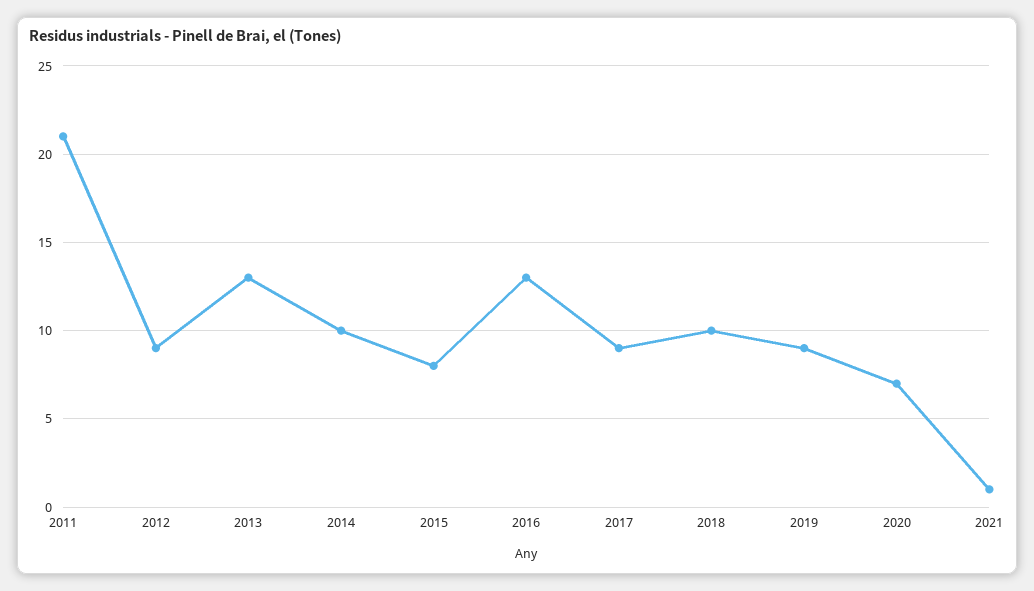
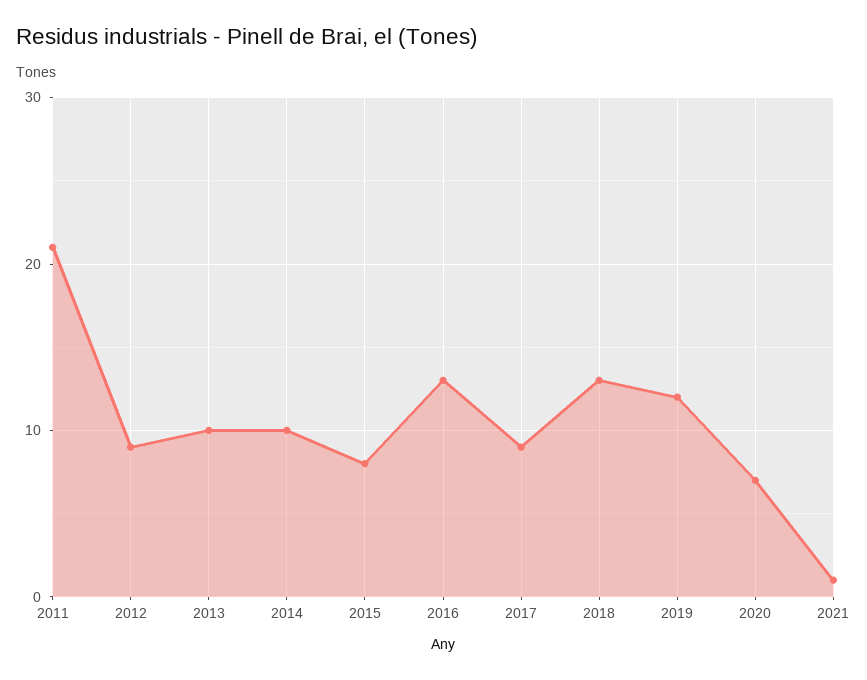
2013: 13 -> 10
2018: 10 -> 13
2019: 9 -> 12

